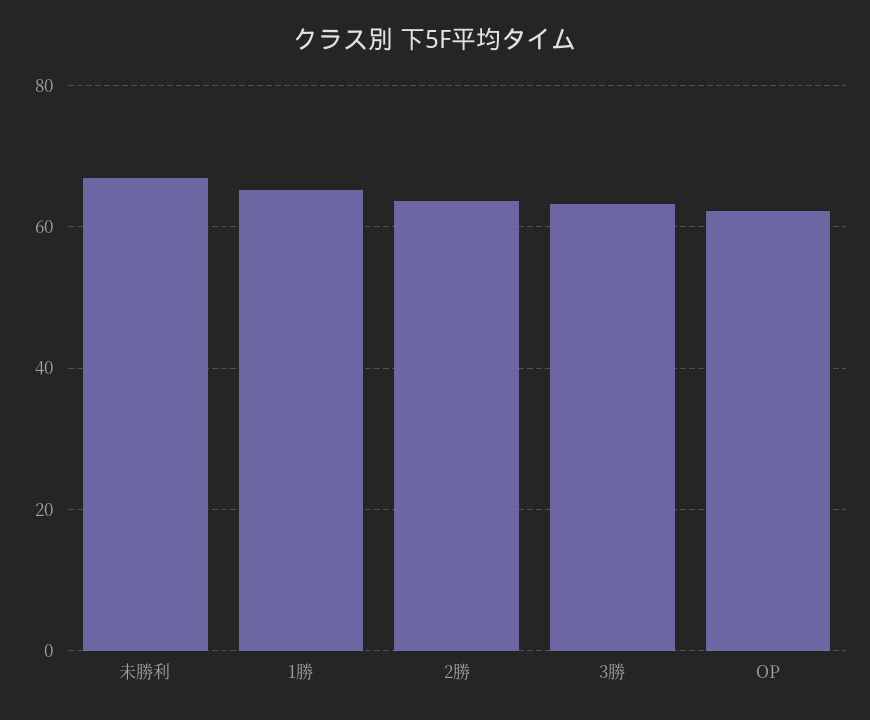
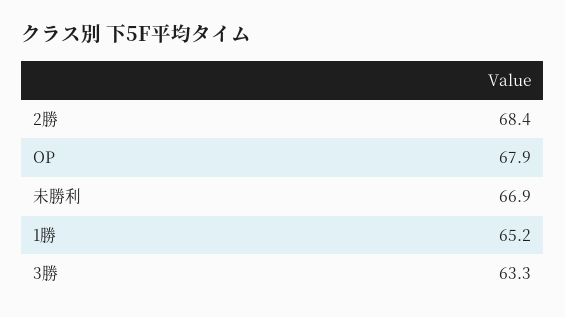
2勝: 64 -> 68.4
OP: 62 -> 67.9

